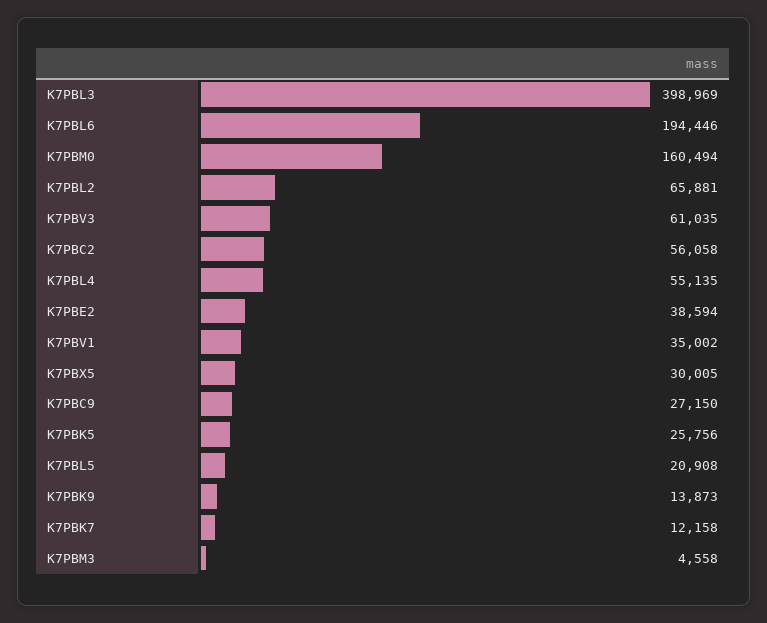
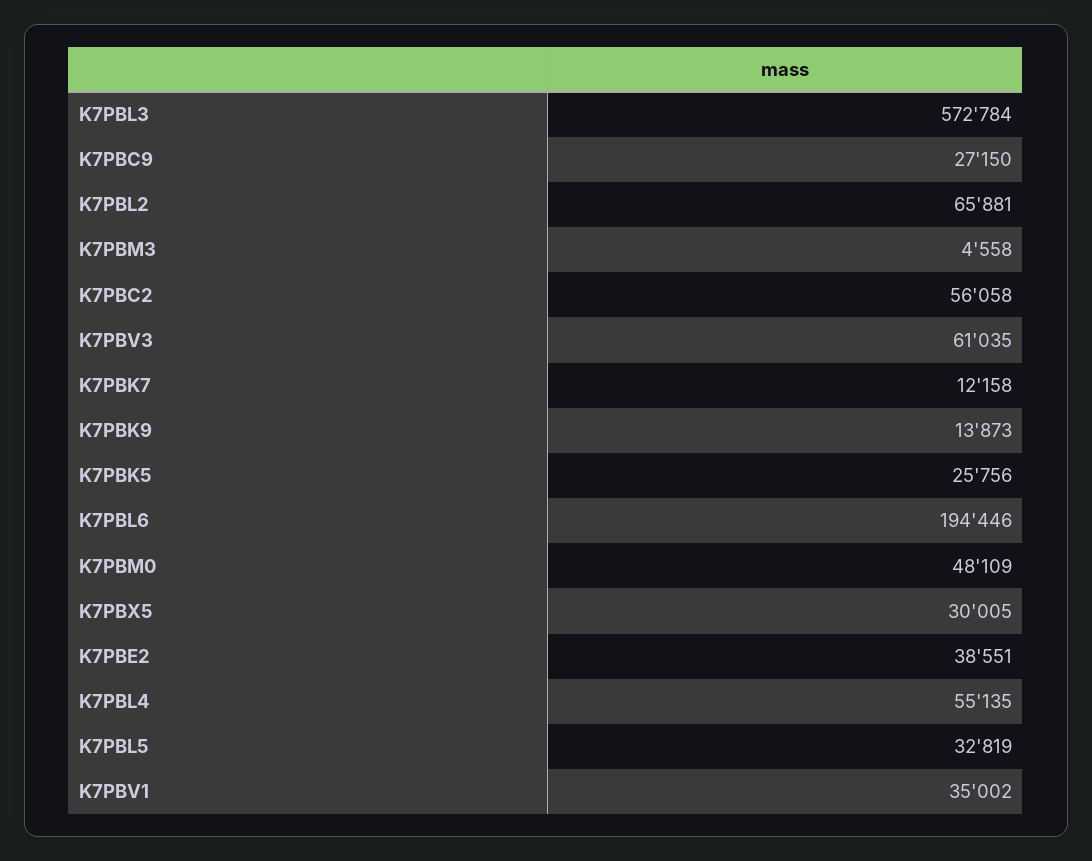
K7PBL3: 398969 -> 572784
K7PBM0: 160494 -> 48109
K7PBE2: 38594 -> 38551
K7PBL5: 20908 -> 32819

